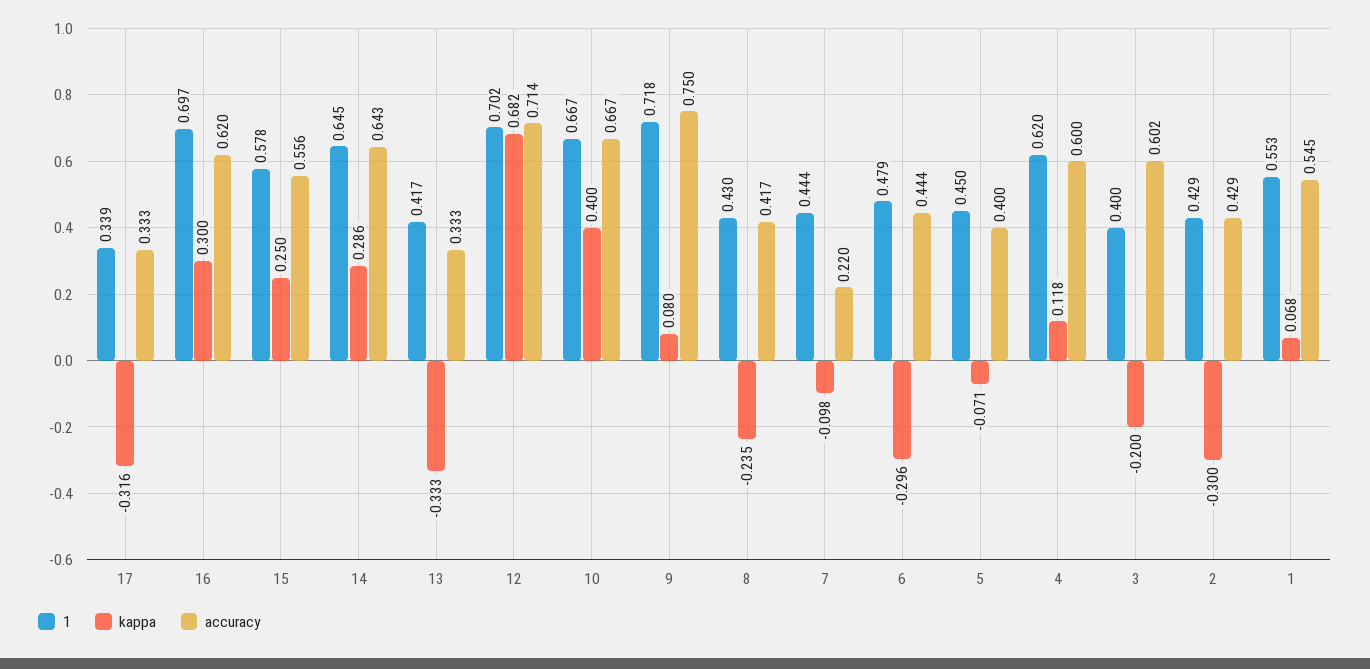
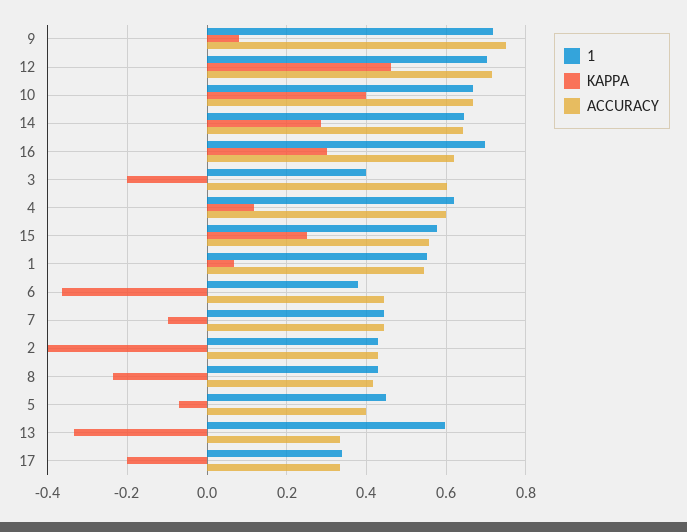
kappa, 17: -0.316 -> -0.2
1, 13: 0.417 -> 0.6
kappa, 12: 0.682 -> 0.46
accuracy, 7: 0.22 -> 0.44
1, 6: 0.479 -> 0.38
kappa, 6: -0.296 -> -0.36
kappa, 2: -0.3 -> -0.4

